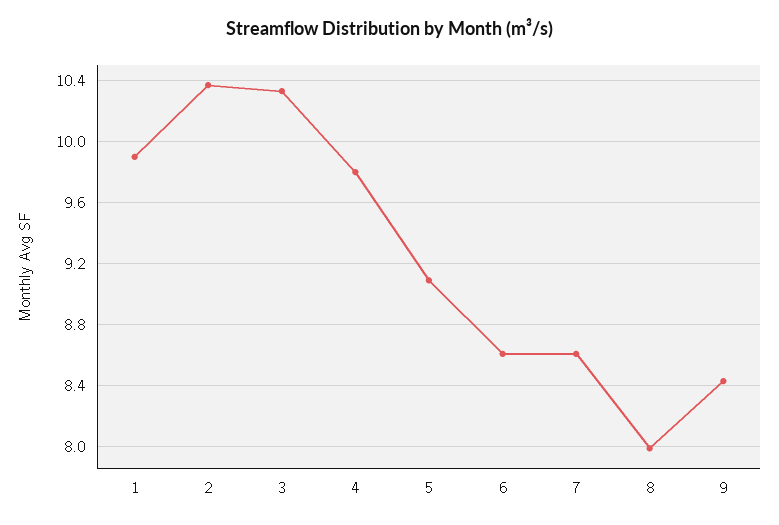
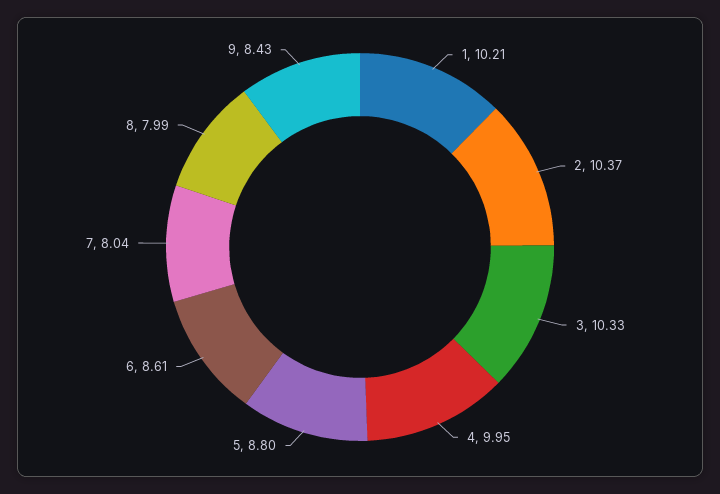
1: 9.9 -> 10.21
4: 9.8 -> 9.95
5: 9.1 -> 8.8
7: 8.6 -> 8.04

